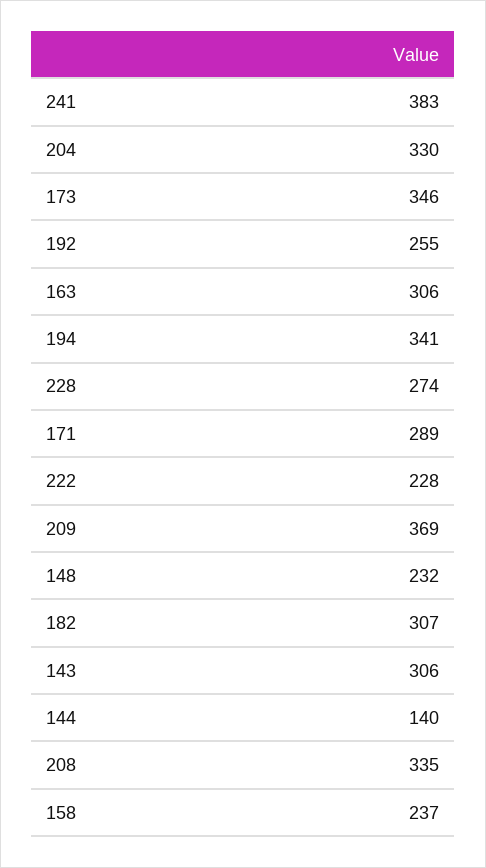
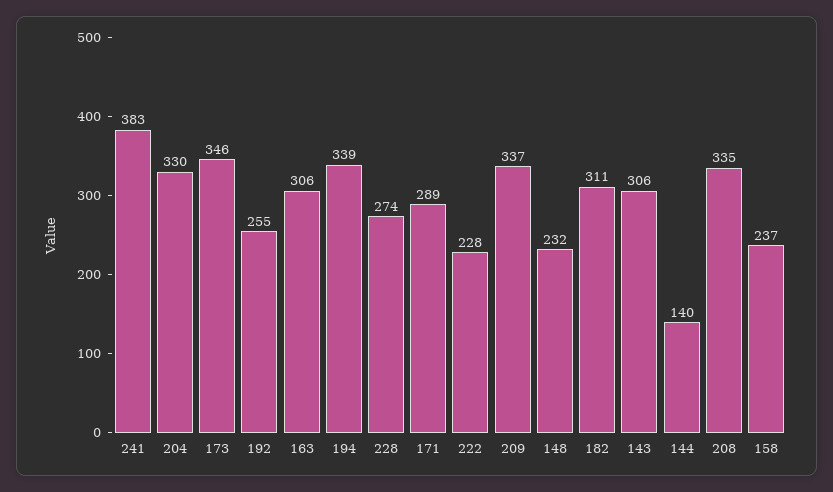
194: 341 -> 339
209: 369 -> 337
182: 307 -> 311

